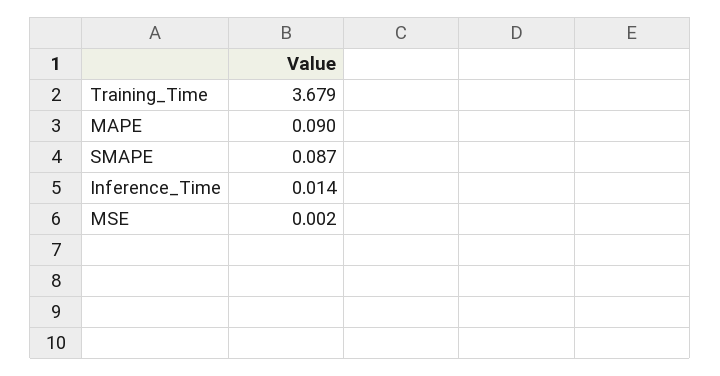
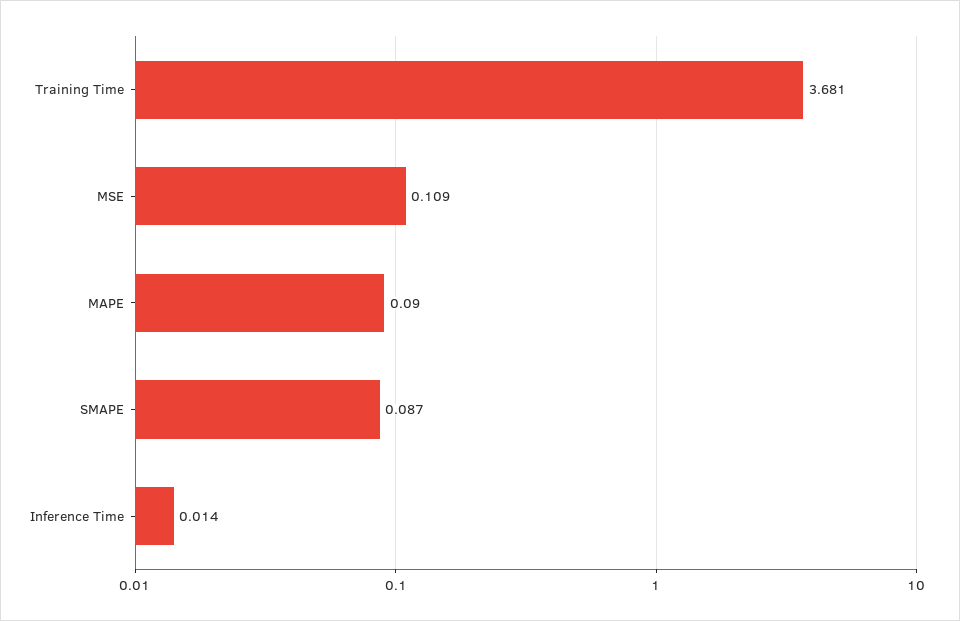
Training_Time: 3.679 -> 3.681
MSE: 0.002 -> 0.109

